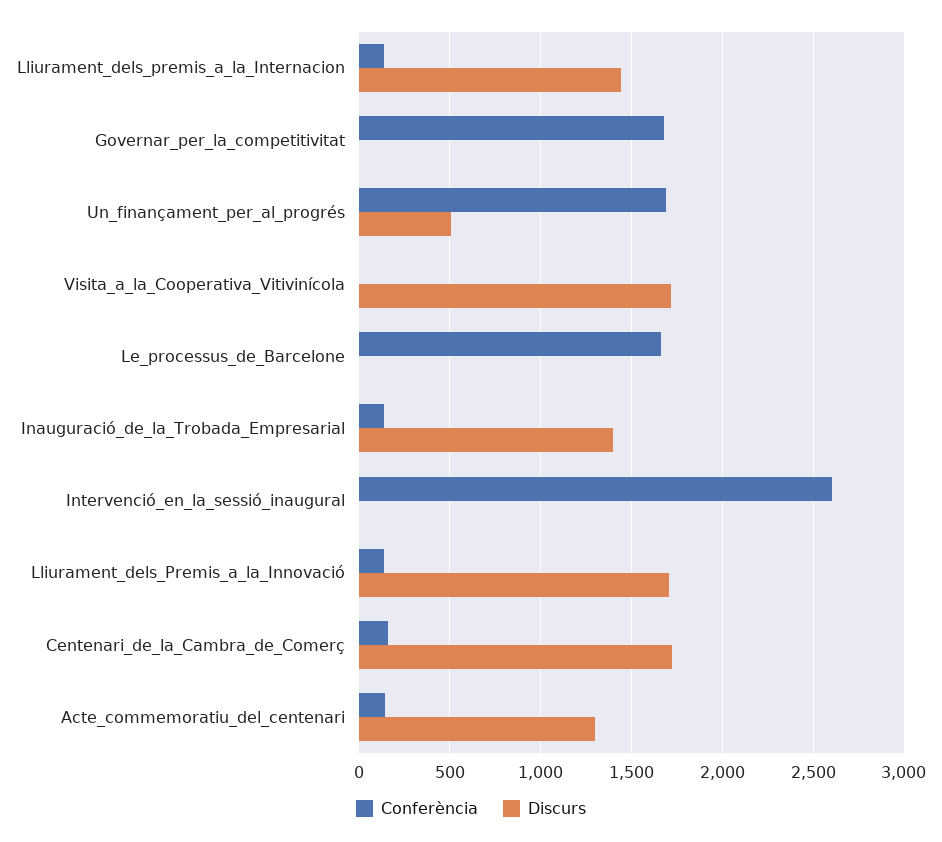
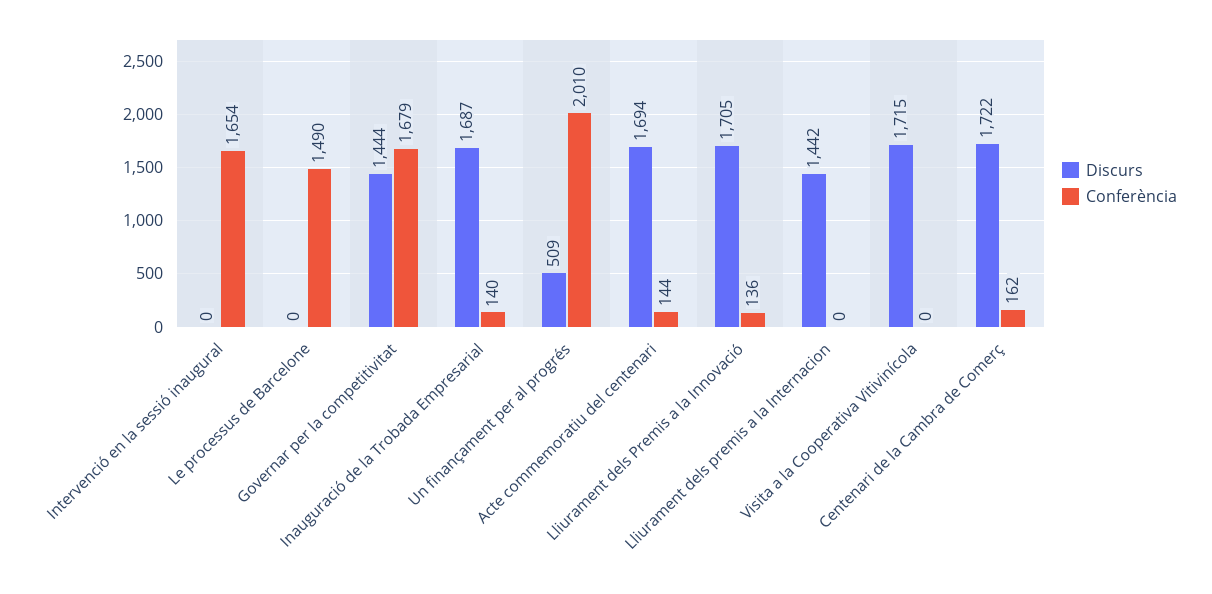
Conferència, Lliurament_dels_premis_a_la_Internacion: 150 -> 0
Discurs, Governar_per_la_competitivitat: 0 -> 1444
Conferència, Un_finançament_per_al_progrés: 1700 -> 2010
Conferència, Le_processus_de_Barcelone: 1650 -> 1490
Discurs, Inauguració_de_la_Trobada_Empresarial: 1400 -> 1687
Conferència, Intervenció_en_la_sessió_inaugural: 2600 -> 1654
Discurs, Acte_commemoratiu_del_centenari: 1300 -> 1694

